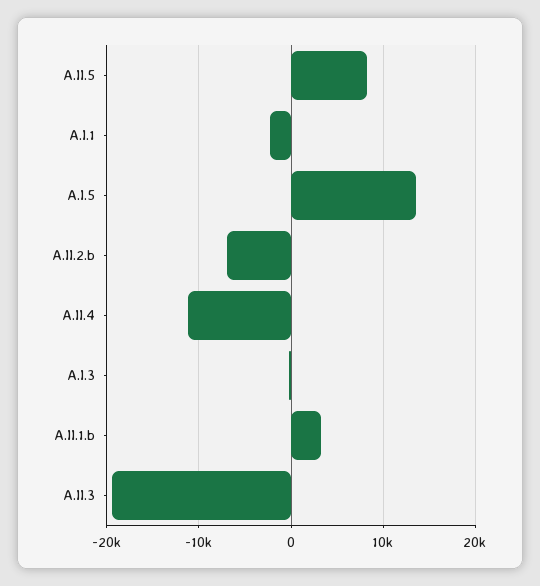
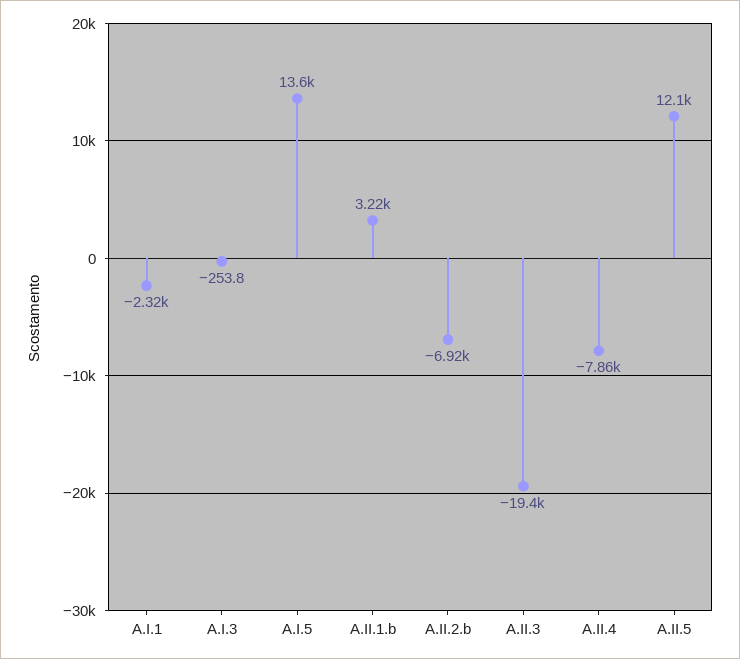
A.II.5: 8000 -> 12100
A.II.4: -11000 -> -7860

